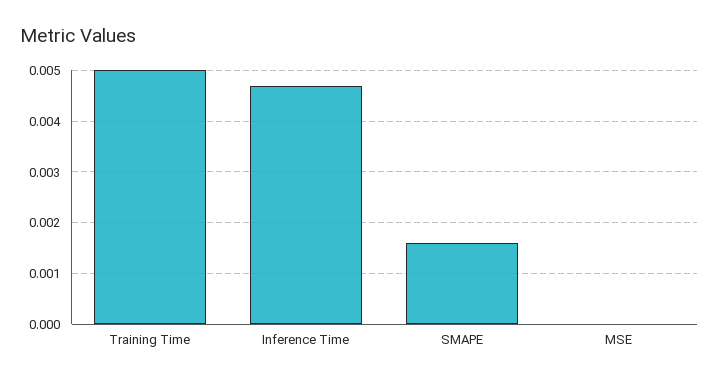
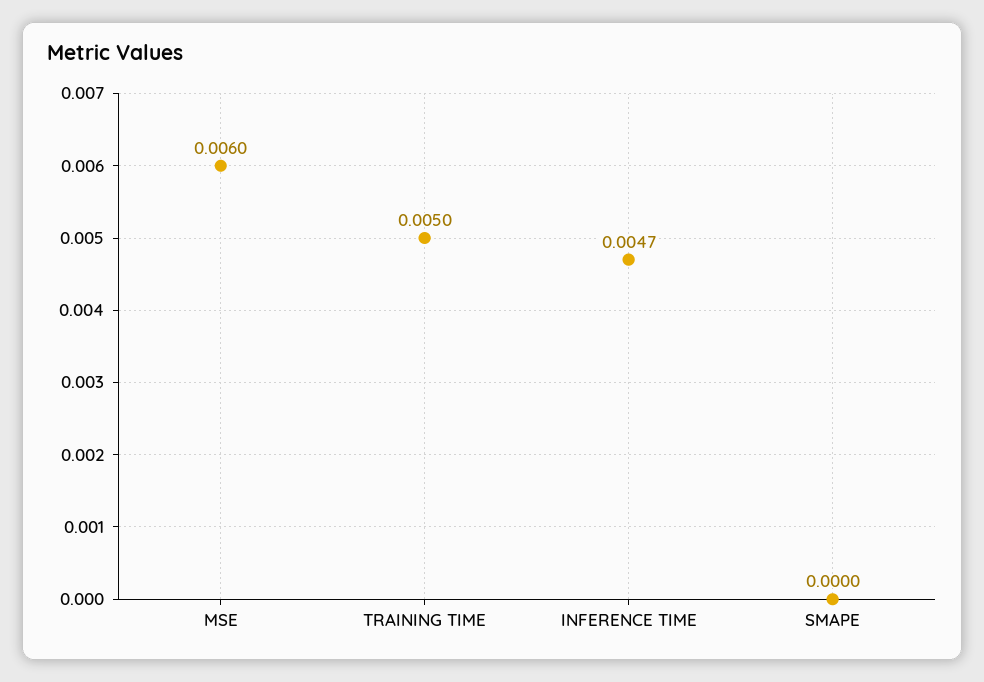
SMAPE: 0.0015 -> 0
MSE: 0 -> 0.006

